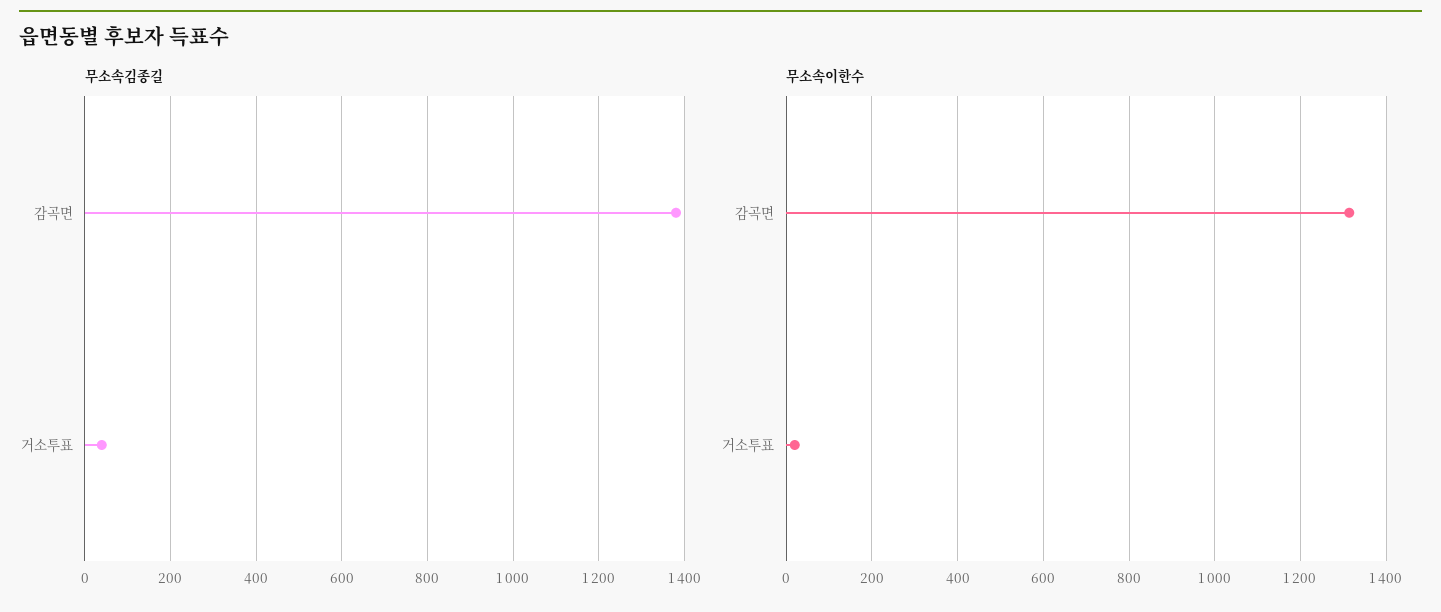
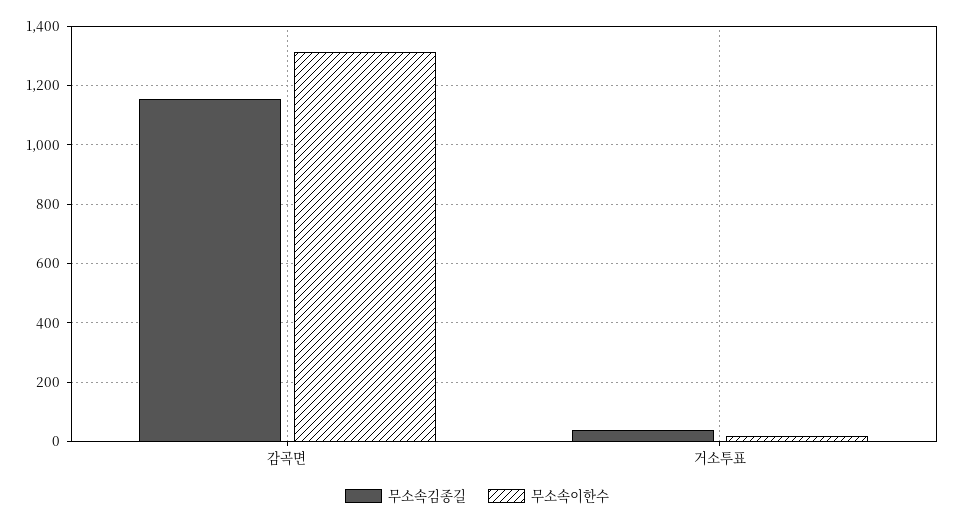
무소속김종길, 감곡면: 1380 -> 1150

